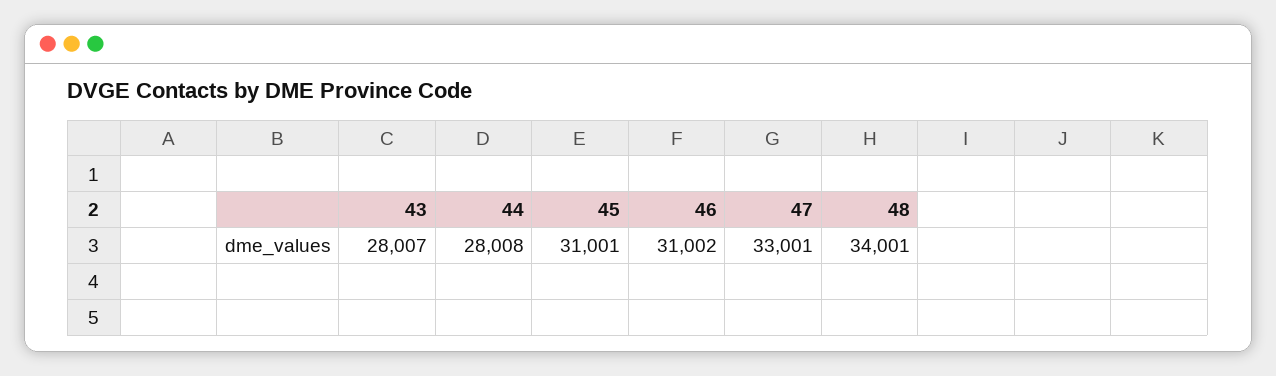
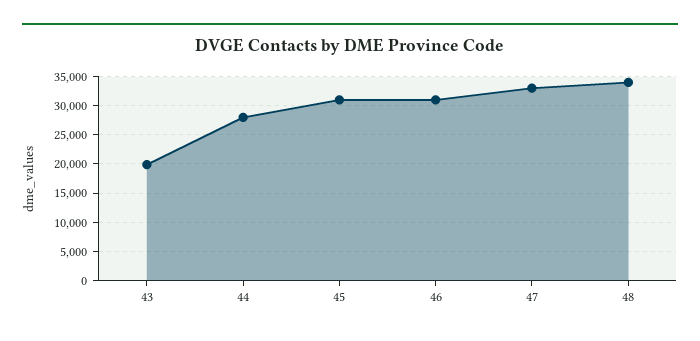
43: 28007 -> 20000

